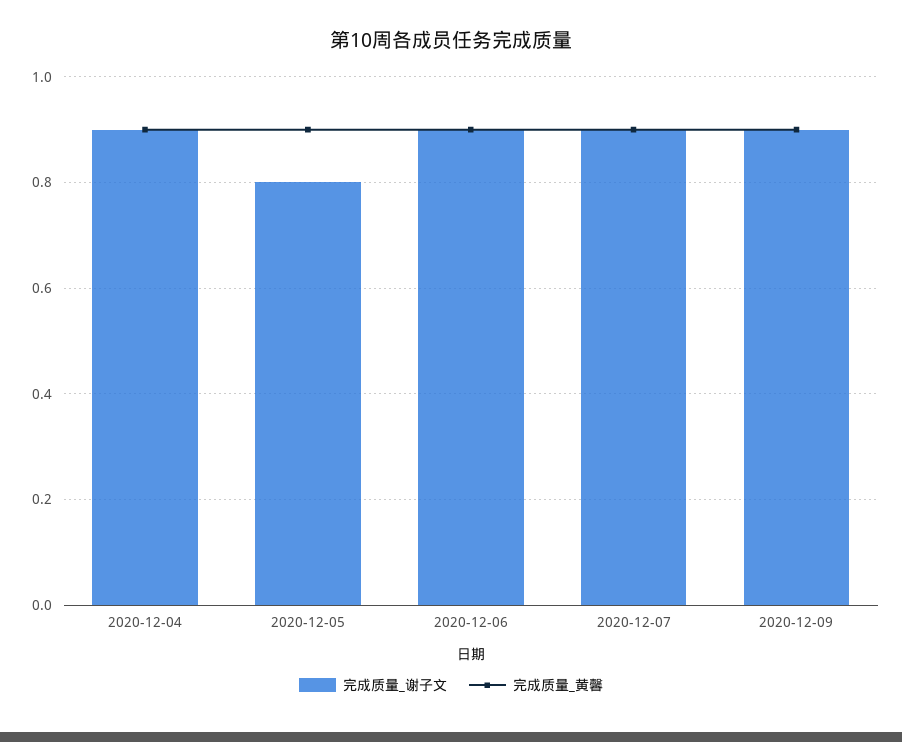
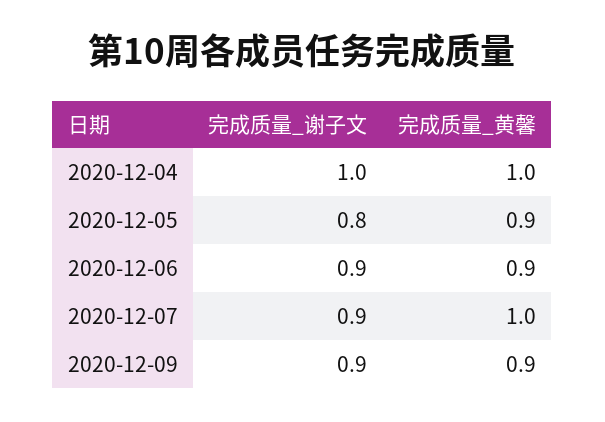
完成质量_谢子文, 2020-12-04: 0.9 -> 1
完成质量_黄馨, 2020-12-04: 0.9 -> 1
完成质量_黄馨, 2020-12-07: 0.9 -> 1

